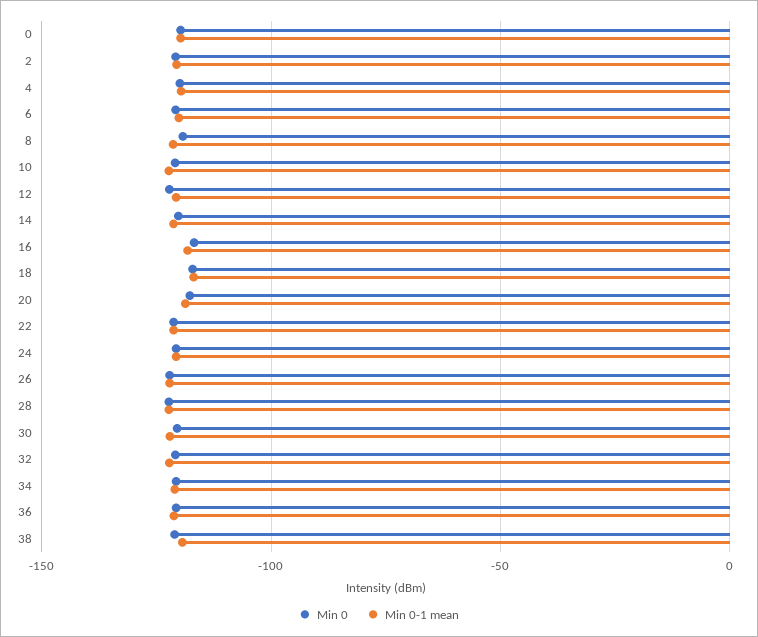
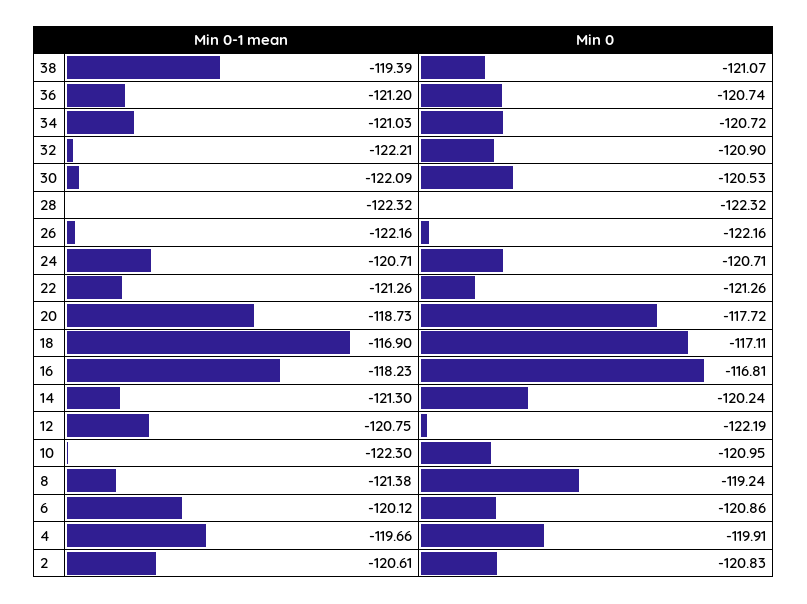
Min 0, 0: -120 -> none
Min 0-1 mean, 0: -120 -> none

